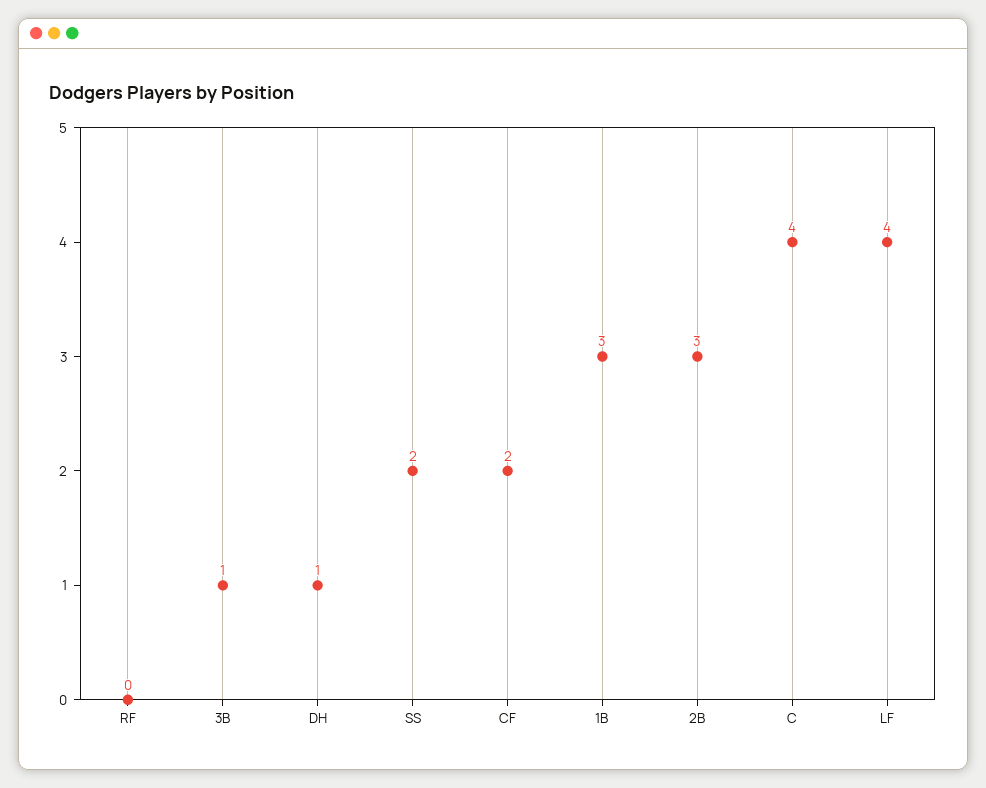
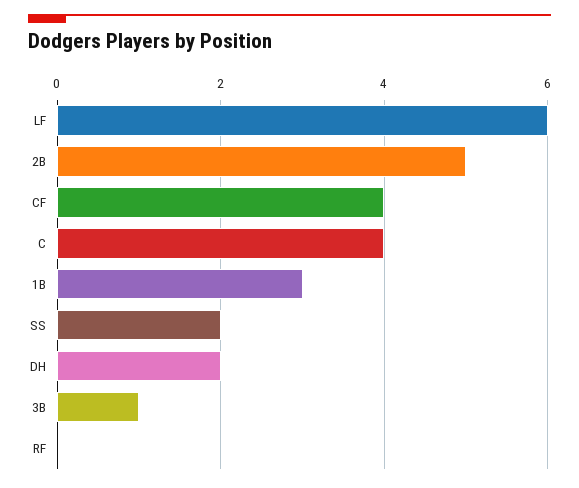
DH: 1 -> 2
CF: 2 -> 4
2B: 3 -> 5
LF: 4 -> 6

